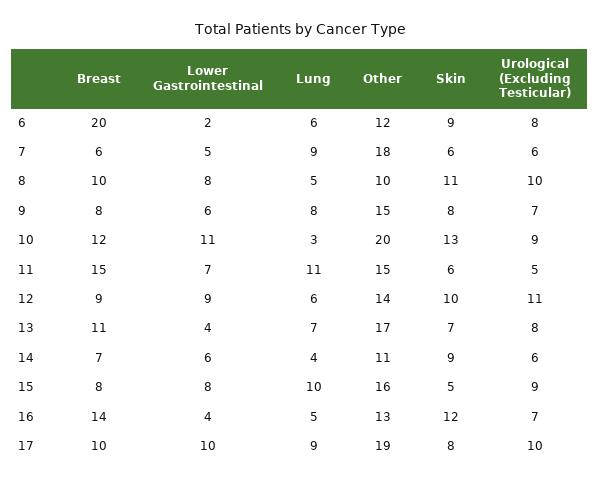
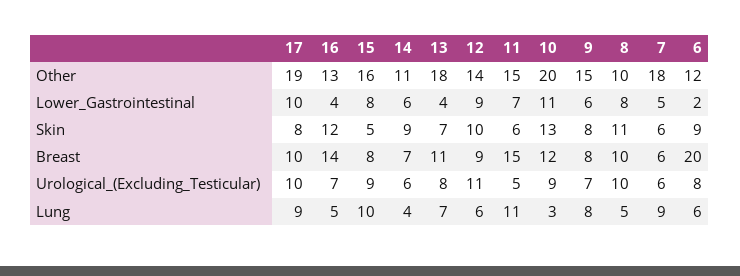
Other, 13: 17 -> 18

